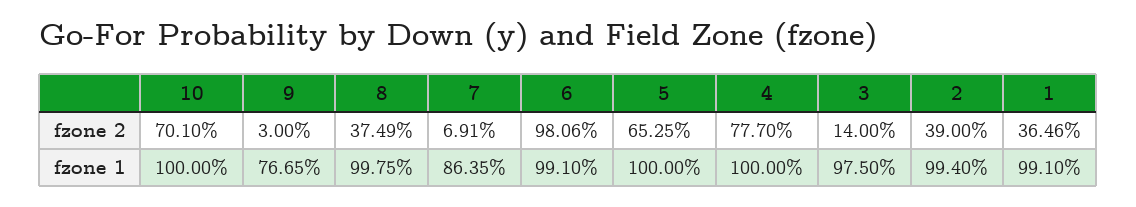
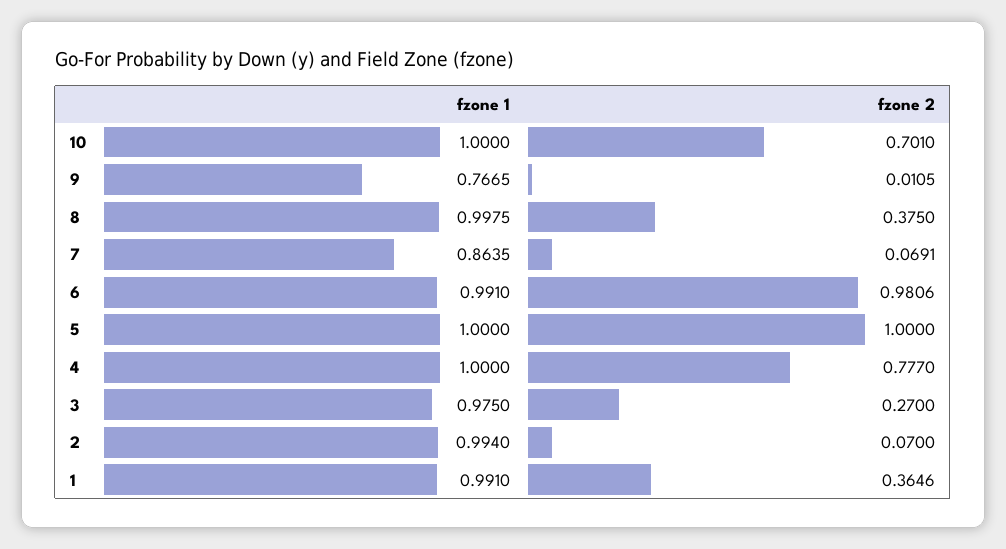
9, fzone 2: 0.03 -> 0.0105
8, fzone 2: 0.3749 -> 0.375
5, fzone 2: 0.6525 -> 1
3, fzone 2: 0.14 -> 0.27
2, fzone 2: 0.39 -> 0.07

